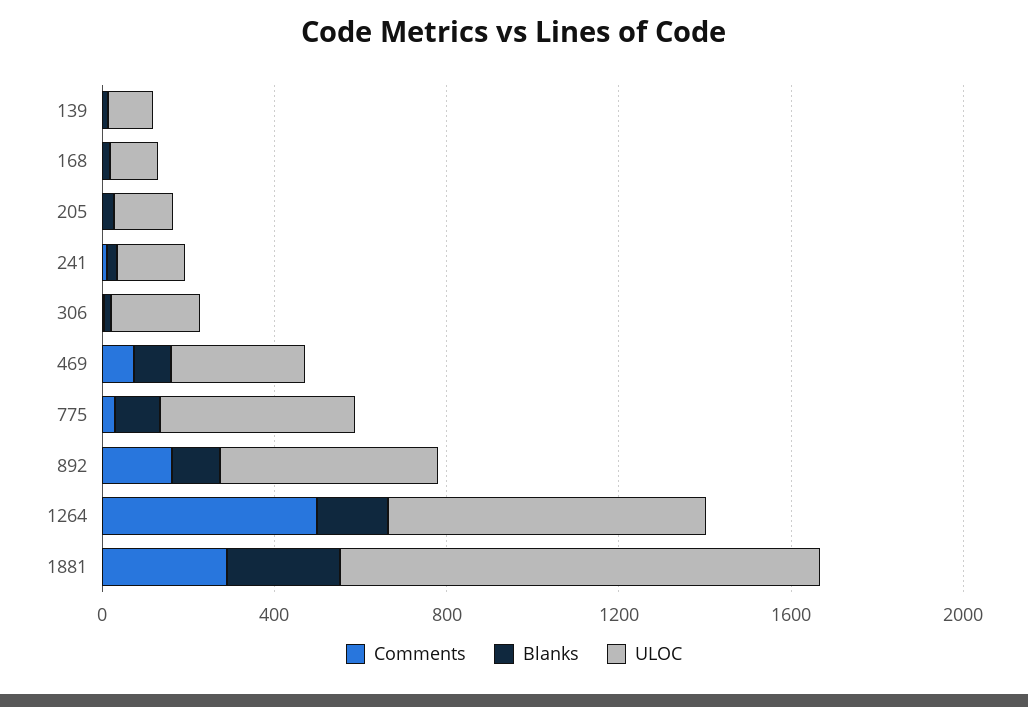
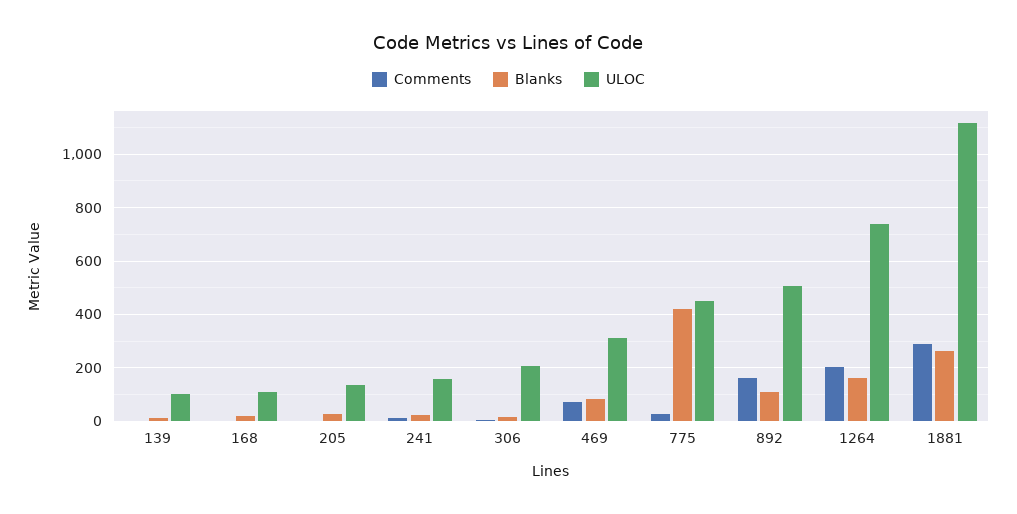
Blanks, 775: 100 -> 425
Comments, 1264: 500 -> 200

